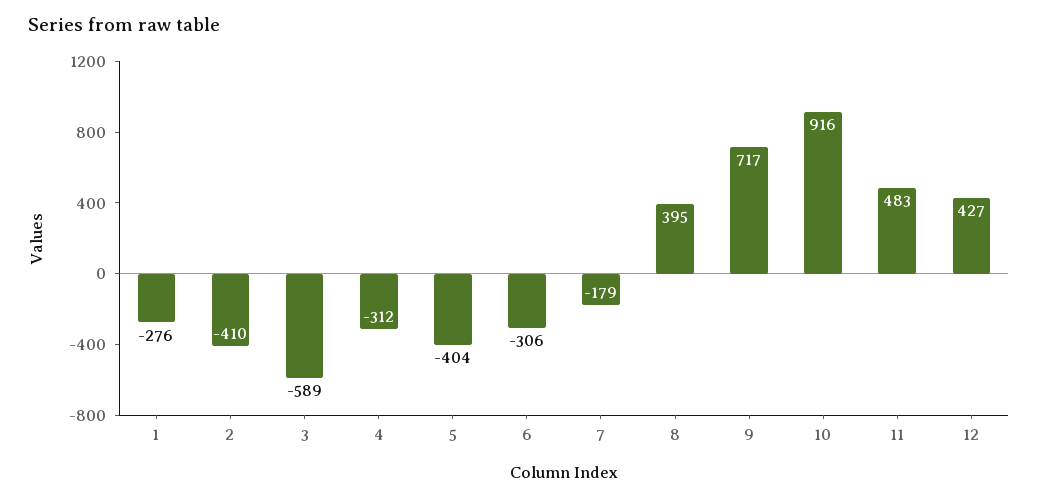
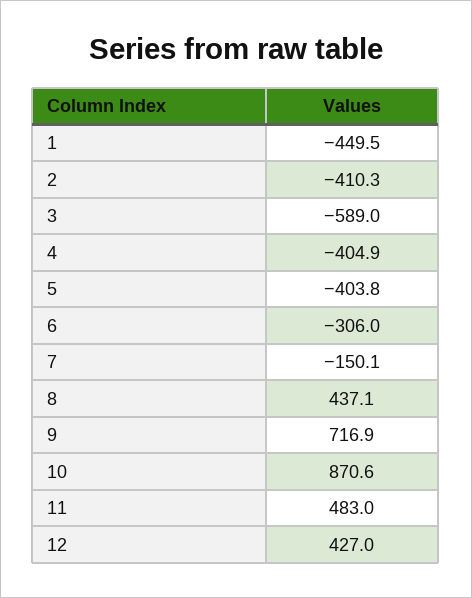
1: -276 -> -449.5
4: -312 -> -404.9
7: -179 -> -150.1
8: 395 -> 437.1
10: 916 -> 870.6

